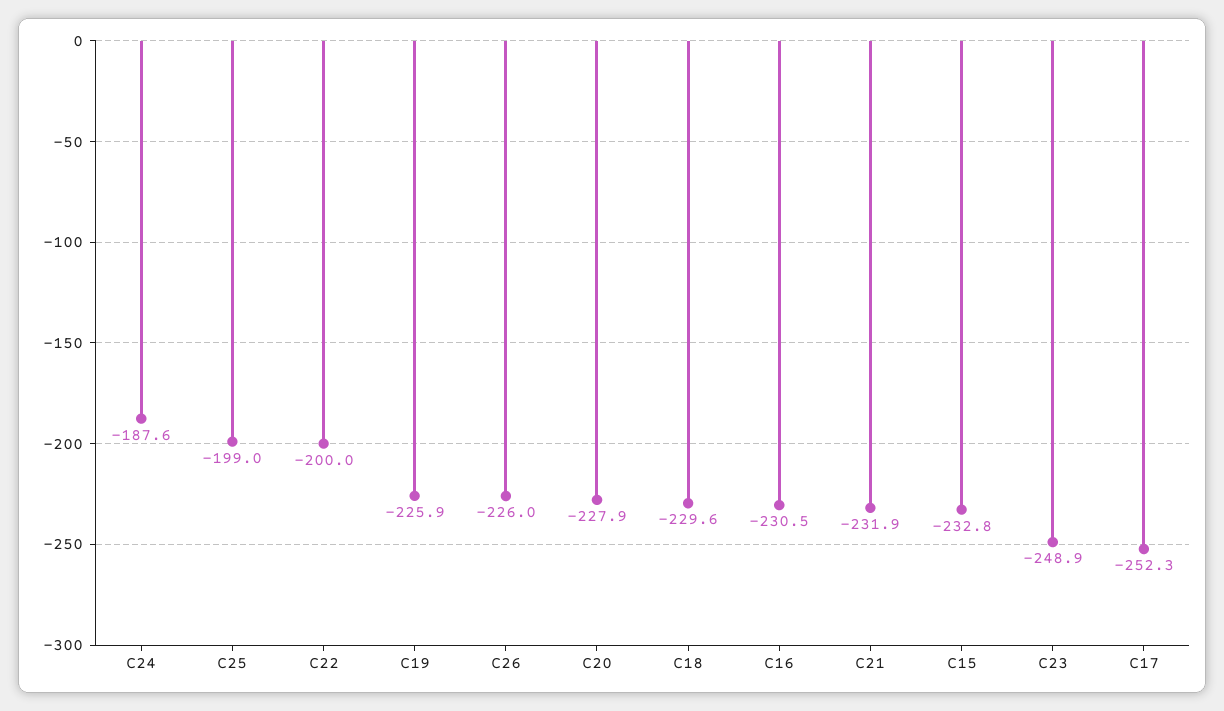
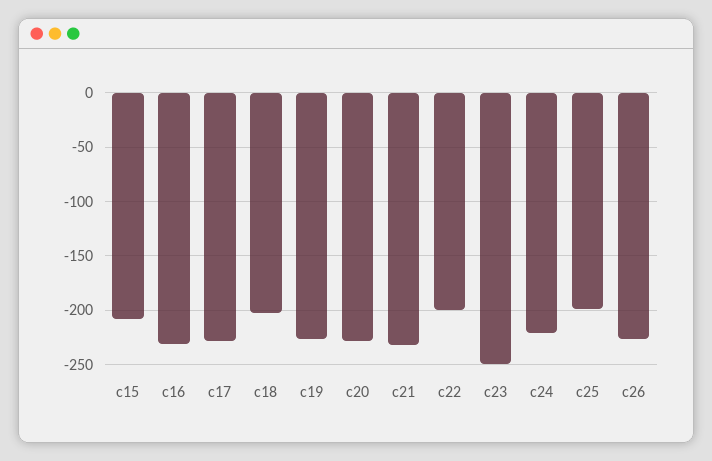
C24: -187.6 -> -220
C18: -229.6 -> -200
C15: -232.8 -> -210
C17: -252.3 -> -230

